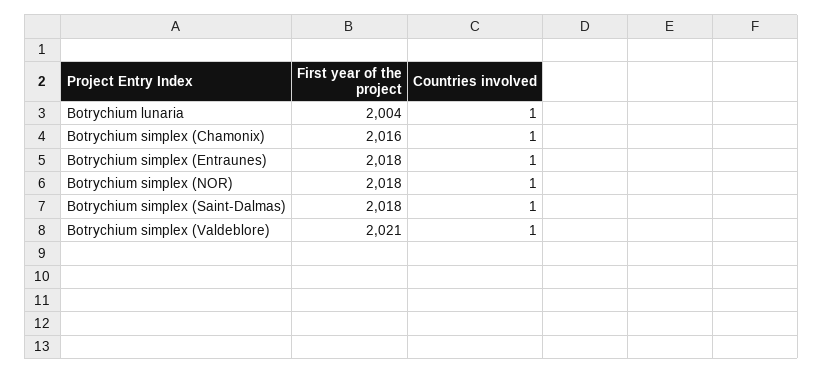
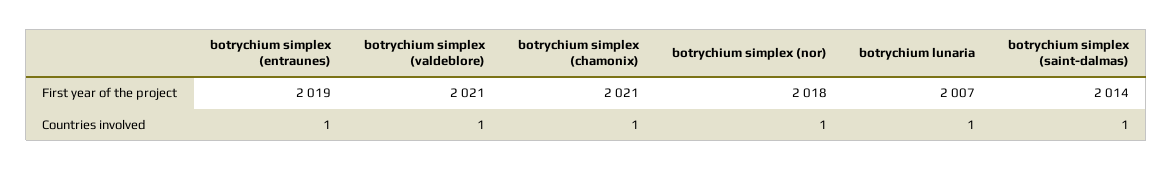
First year of the project, Botrychium lunaria: 2004 -> 2007
First year of the project, Botrychium simplex (Chamonix): 2016 -> 2021
First year of the project, Botrychium simplex (Entraunes): 2018 -> 2019
First year of the project, Botrychium simplex (Saint-Dalmas): 2018 -> 2014

